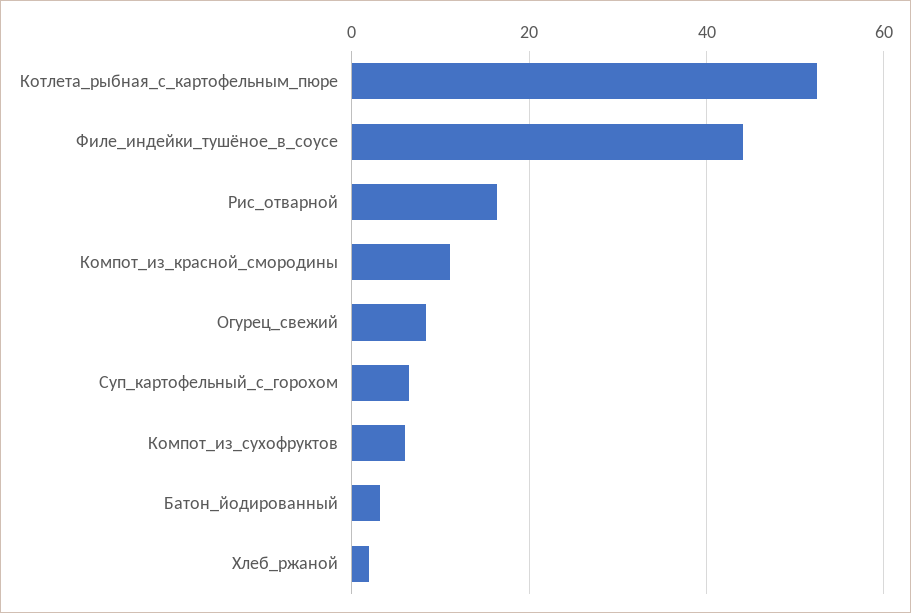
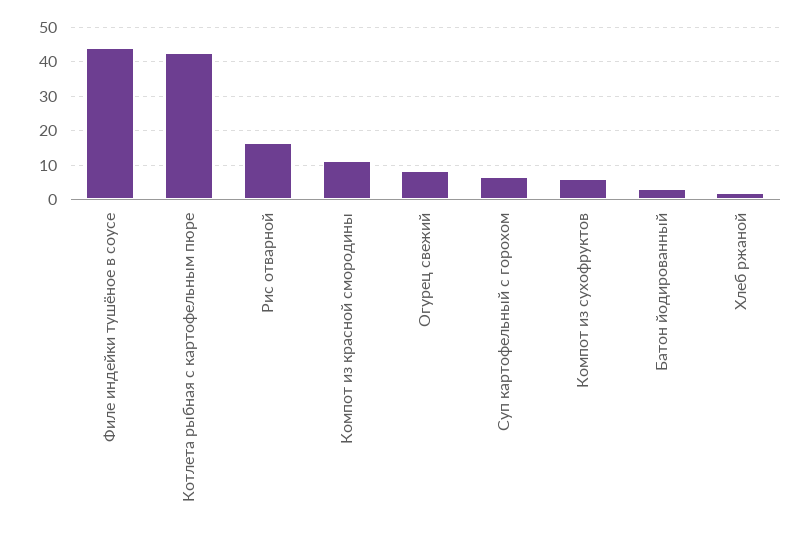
Котлета_рыбная_с_картофельным_пюре: 52 -> 42

